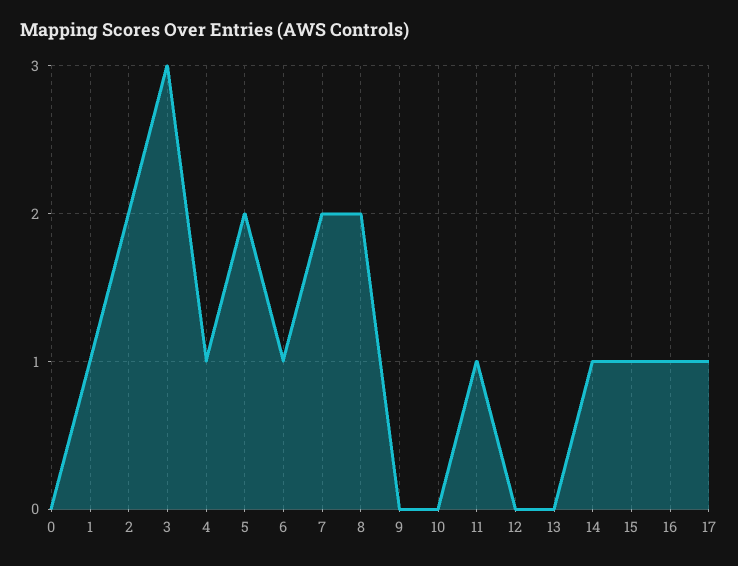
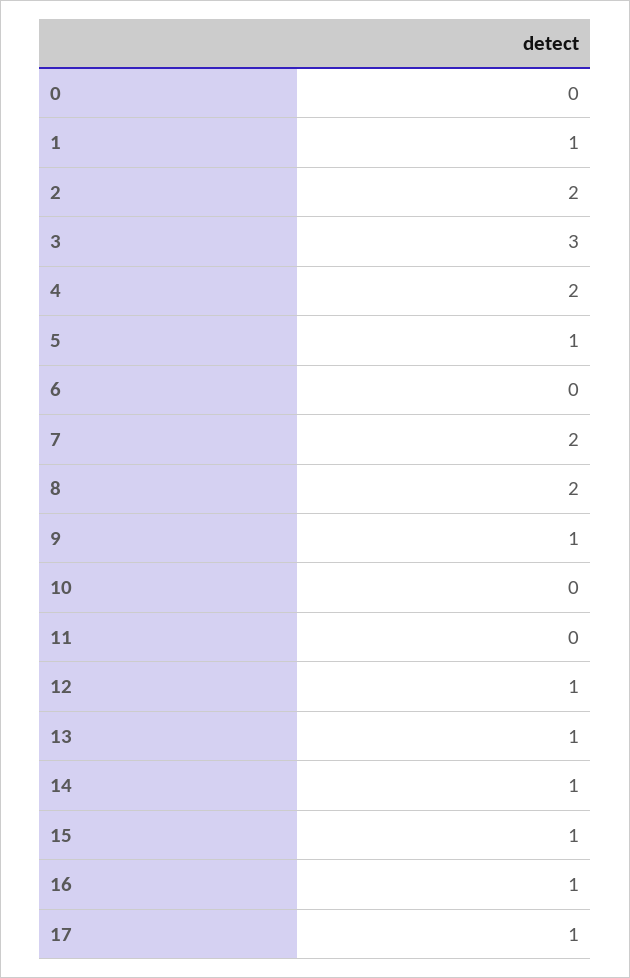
4: 1 -> 2
5: 2 -> 1
6: 1 -> 0
9: 0 -> 1
11: 1 -> 0
12: 0 -> 1
13: 0 -> 1

